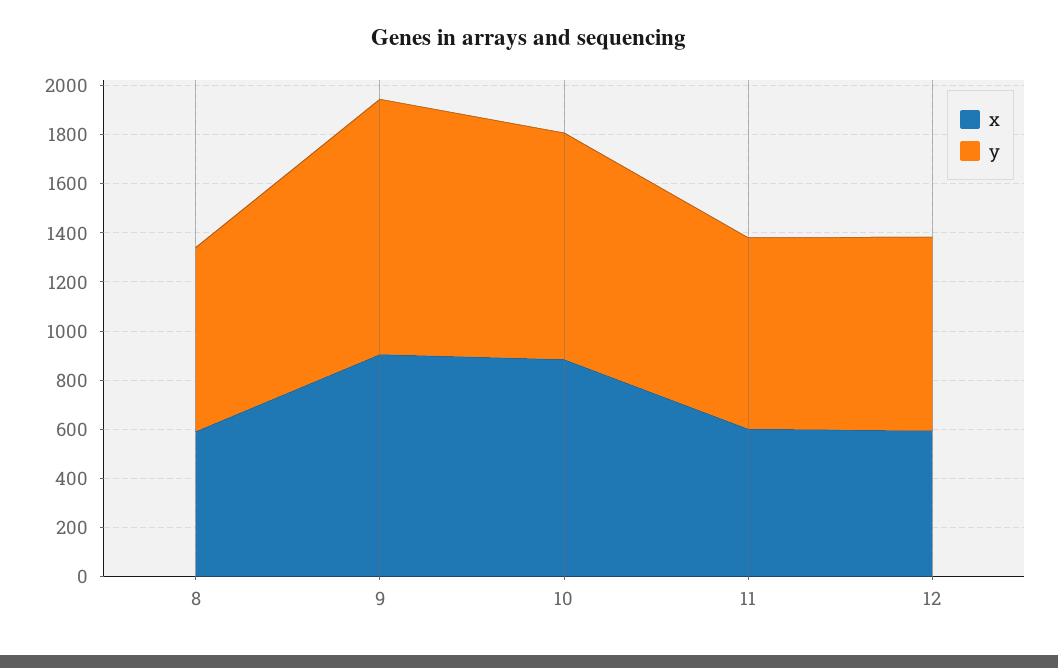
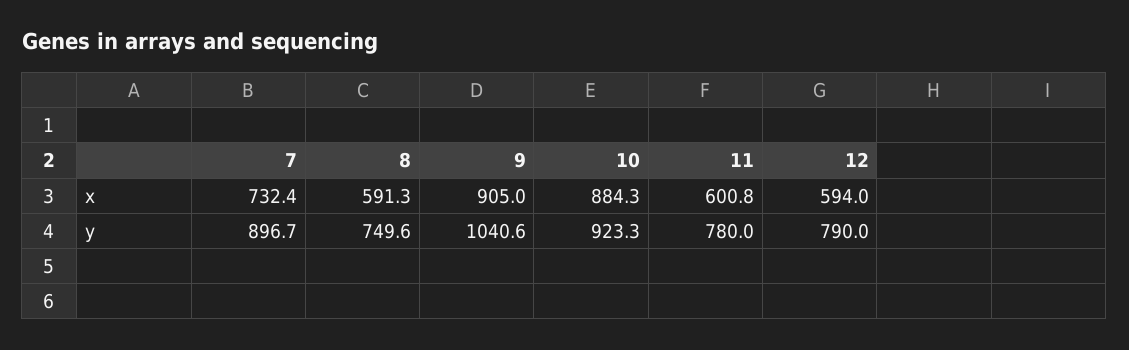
x, 7: none -> 732.4
y, 7: none -> 896.7

